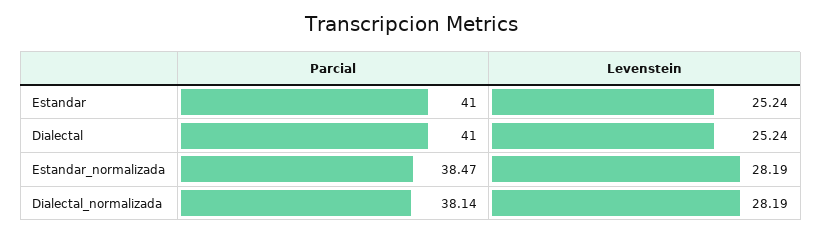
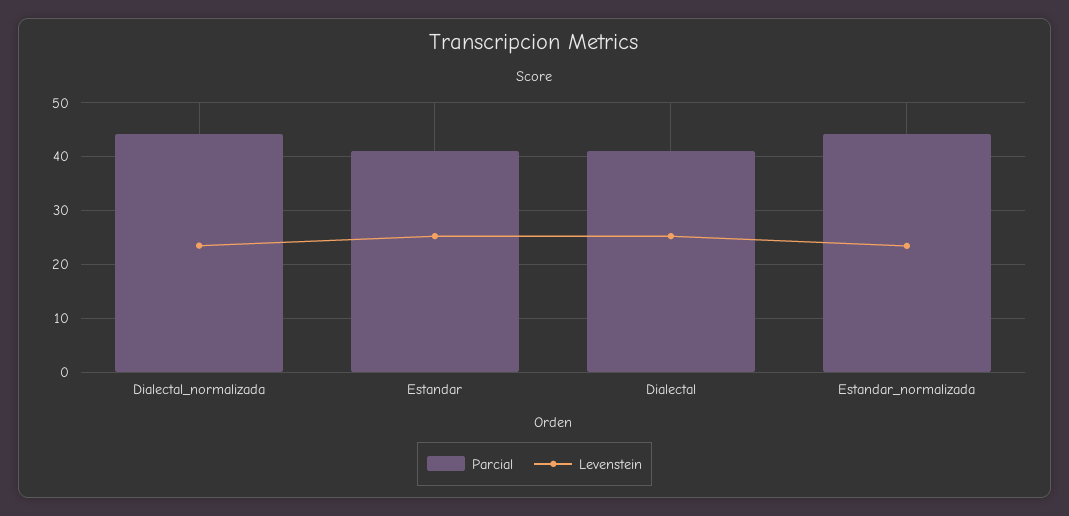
Parcial, Estandar_normalizada: 38.47 -> 44
Levenstein, Estandar_normalizada: 28.19 -> 24
Parcial, Dialectal_normalizada: 38.14 -> 44
Levenstein, Dialectal_normalizada: 28.19 -> 24

